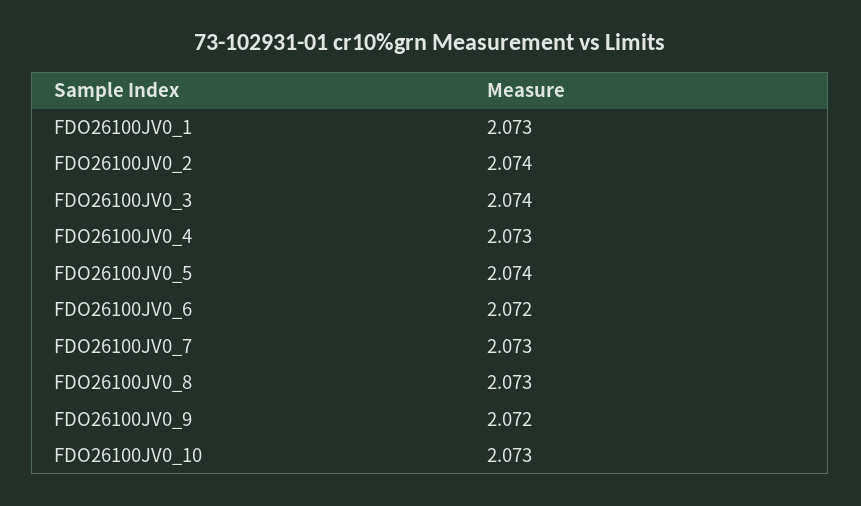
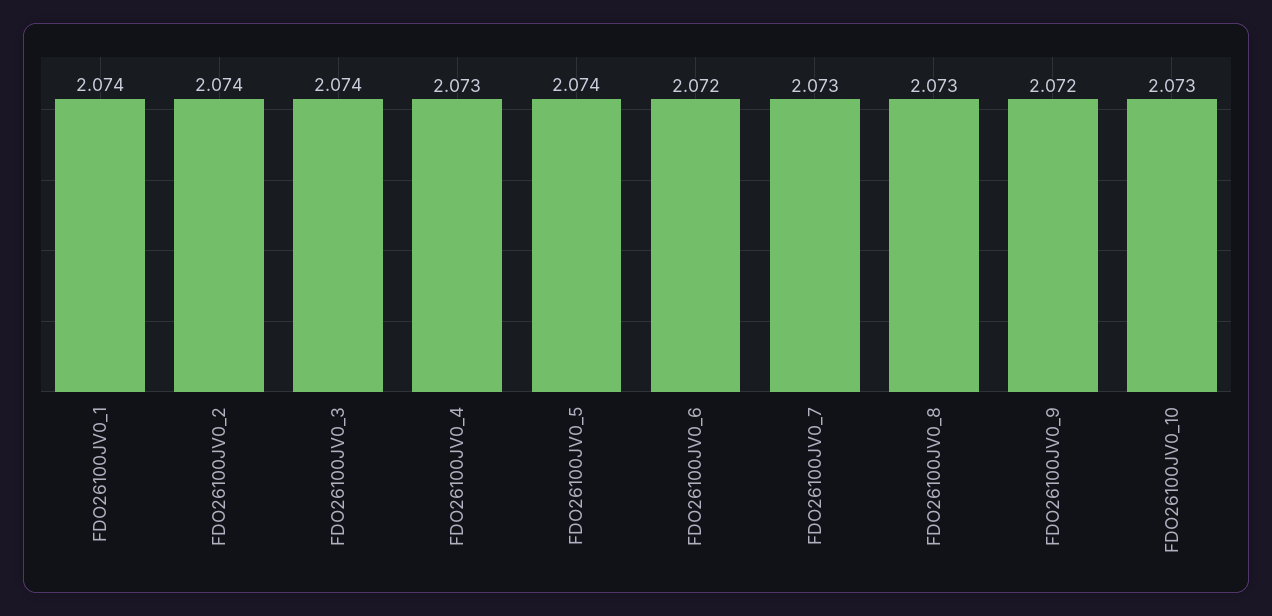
FDO26100JV0_1: 2.073 -> 2.074

